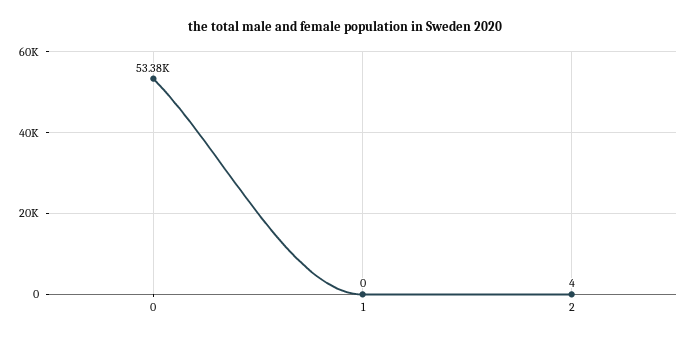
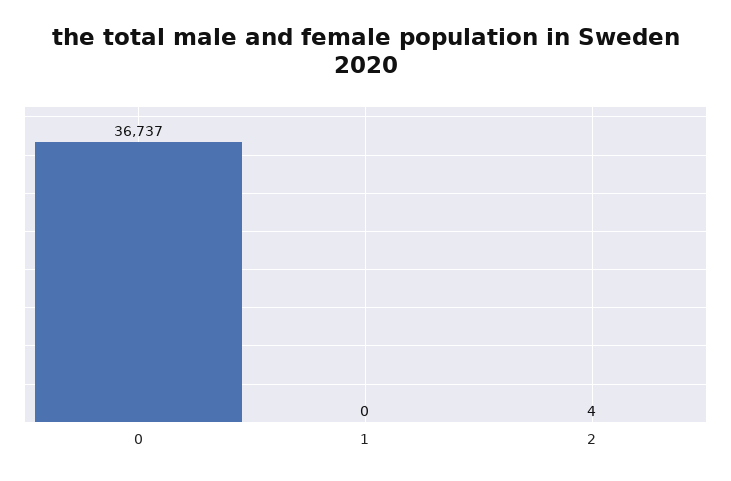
0: 53380 -> 36737

